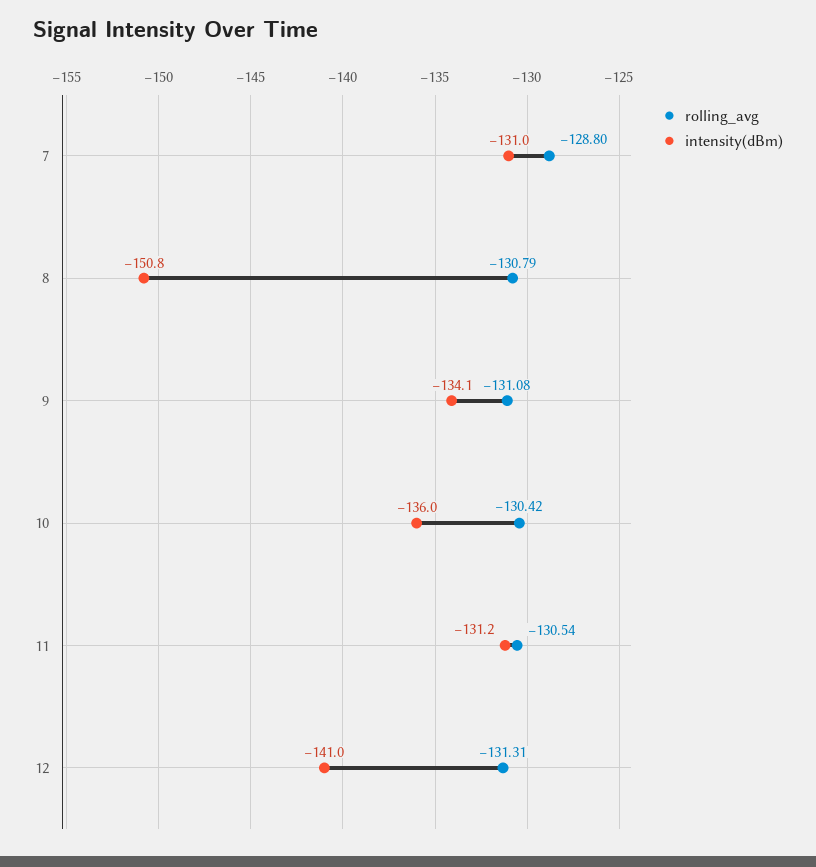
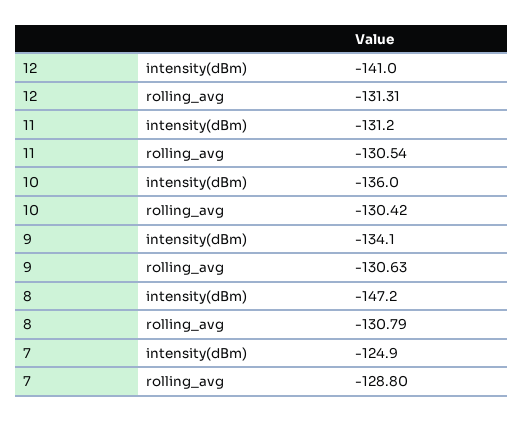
intensity(dBm), 7: -131 -> -124.9
intensity(dBm), 8: -150.8 -> -147.2
rolling_avg, 9: -131.08 -> -130.63

